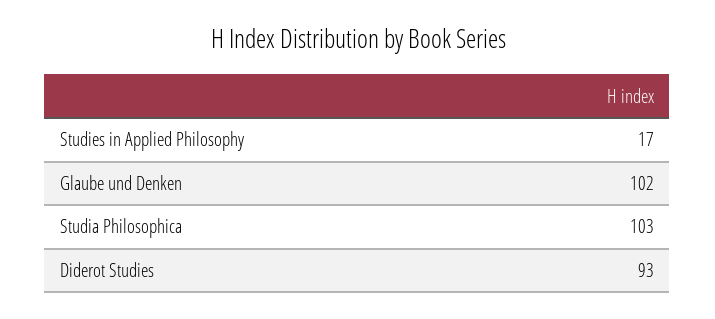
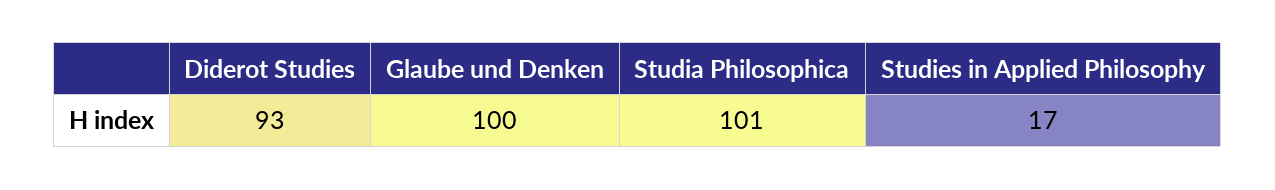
Glaube und Denken: 102 -> 100
Studia Philosophica: 103 -> 101

